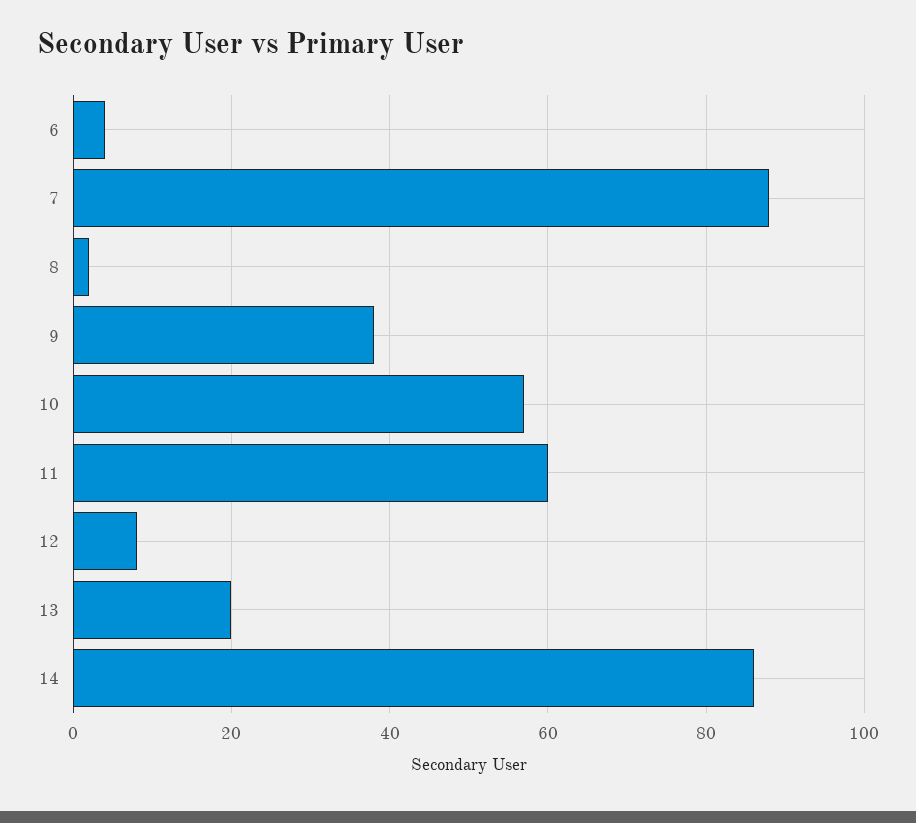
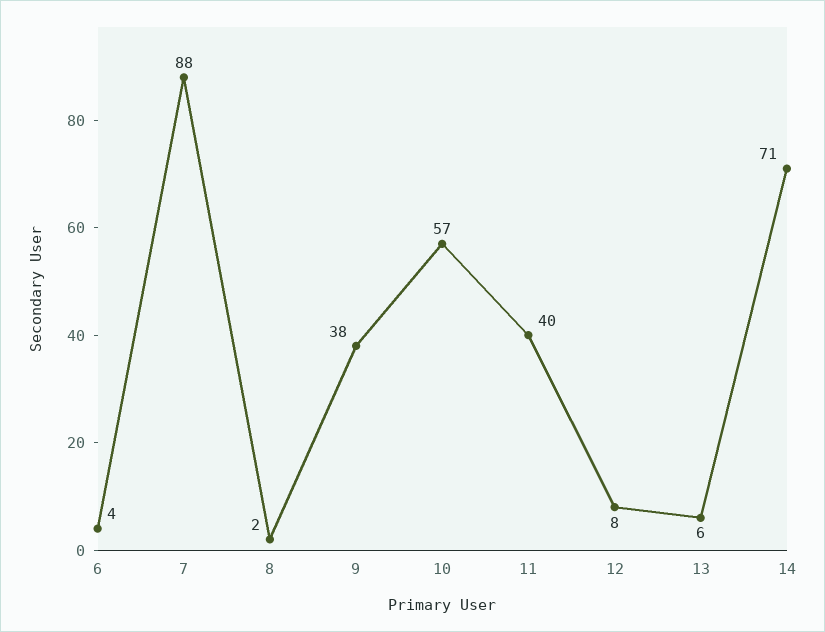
11: 60 -> 40
13: 20 -> 6
14: 85 -> 71

